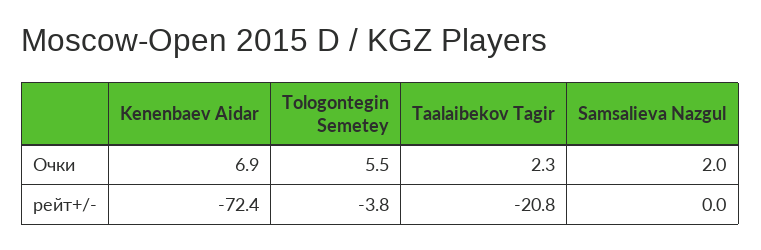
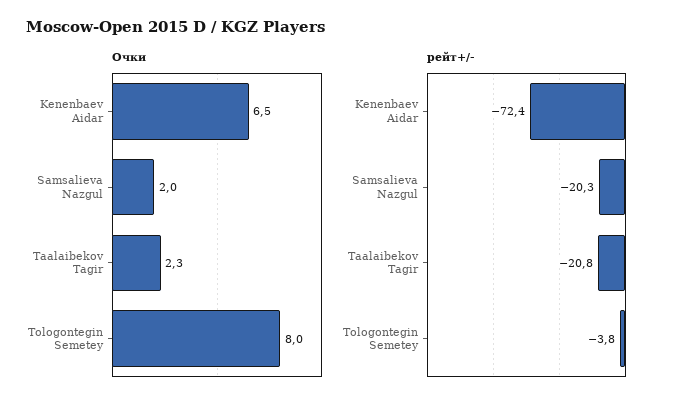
Очки, Kenenbaev Aidar: 6.9 -> 6.5
Очки, Tologontegin Semetey: 5.5 -> 8
рейт+/-, Samsalieva Nazgul: 0 -> -20.3

